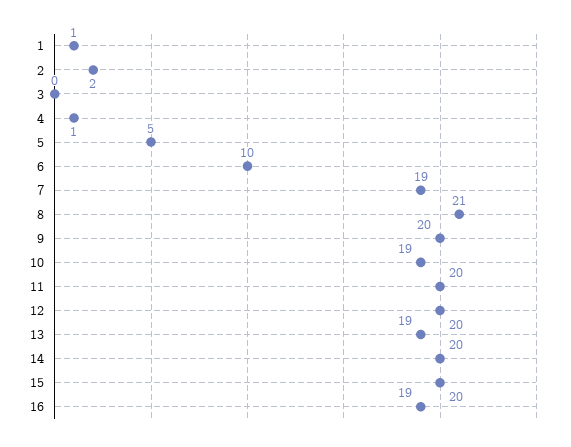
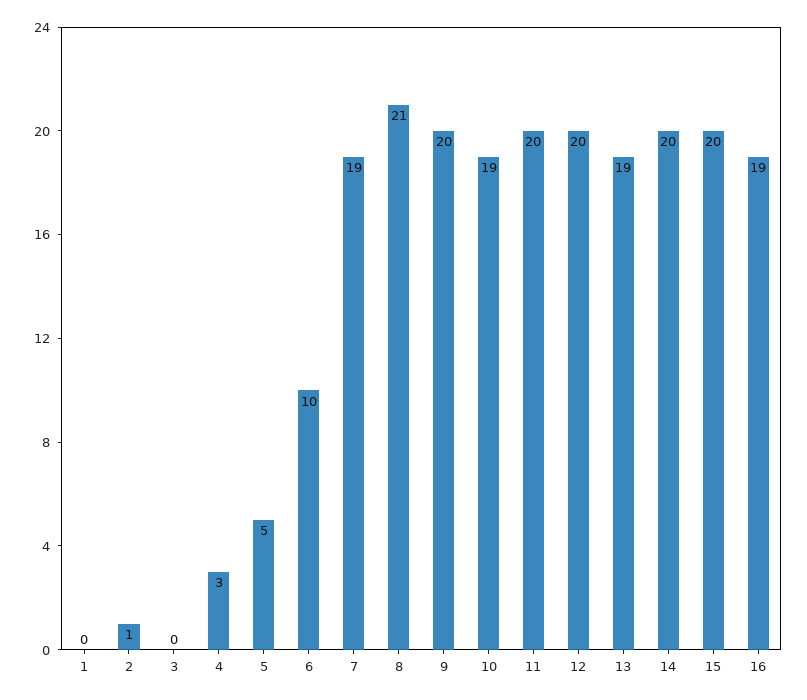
1: 1 -> 0
2: 2 -> 1
4: 1 -> 3

